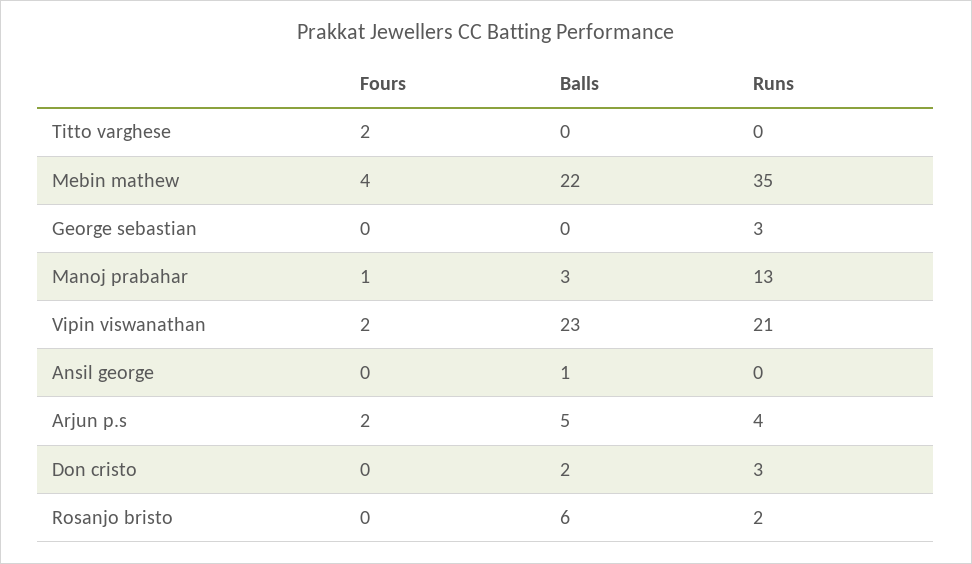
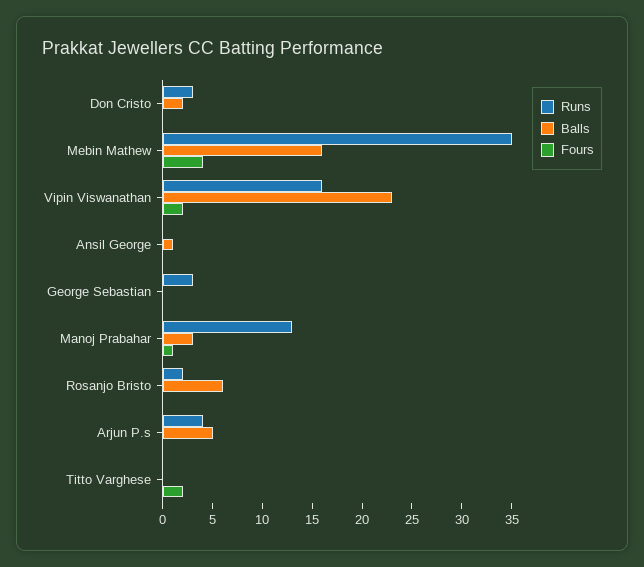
Balls, Mebin mathew: 22 -> 16
Runs, Vipin viswanathan: 21 -> 16
Fours, Arjun p.s: 2 -> 0

